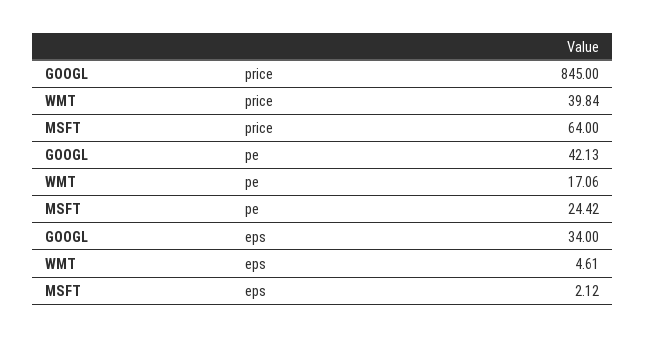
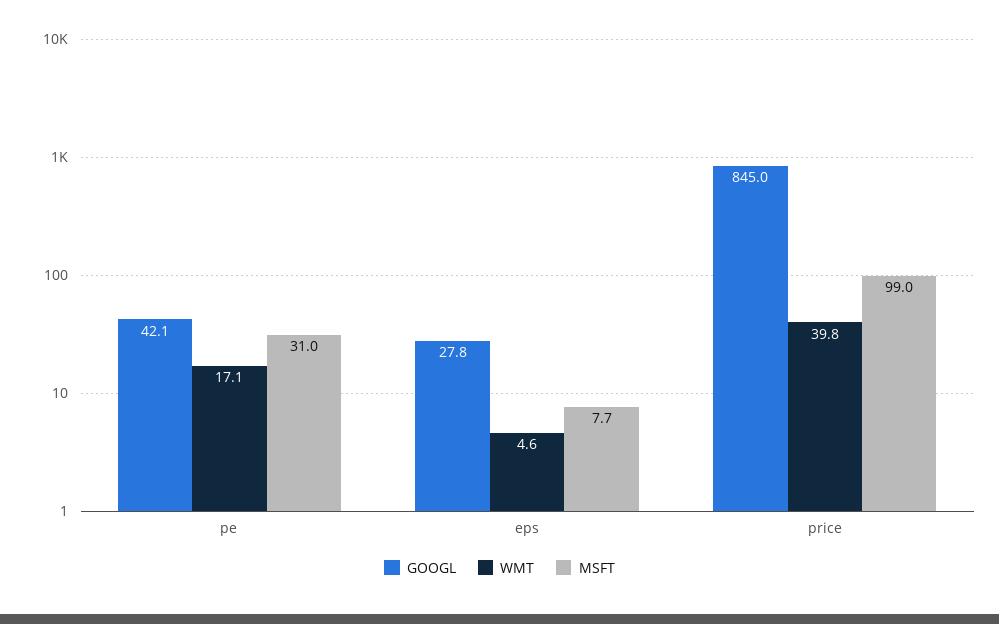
MSFT, price: 64 -> 99
MSFT, pe: 24.42 -> 31
GOOGL, eps: 34 -> 27.8
MSFT, eps: 2.12 -> 7.7

